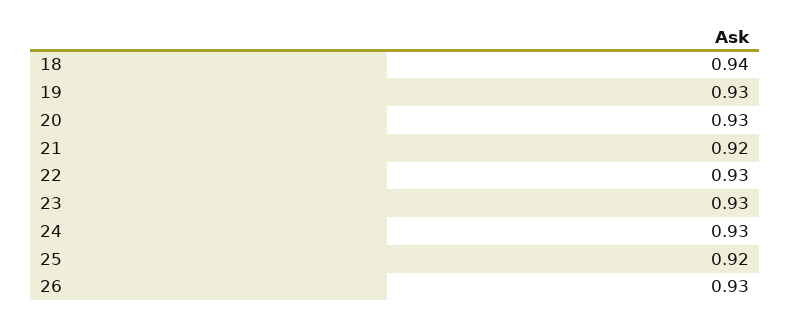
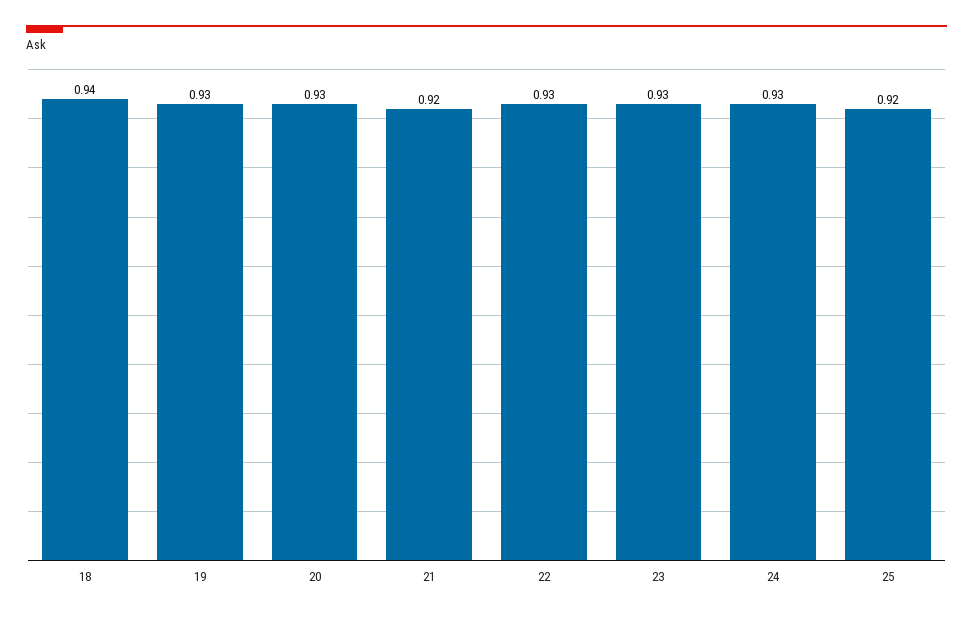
26: 0.93 -> none

